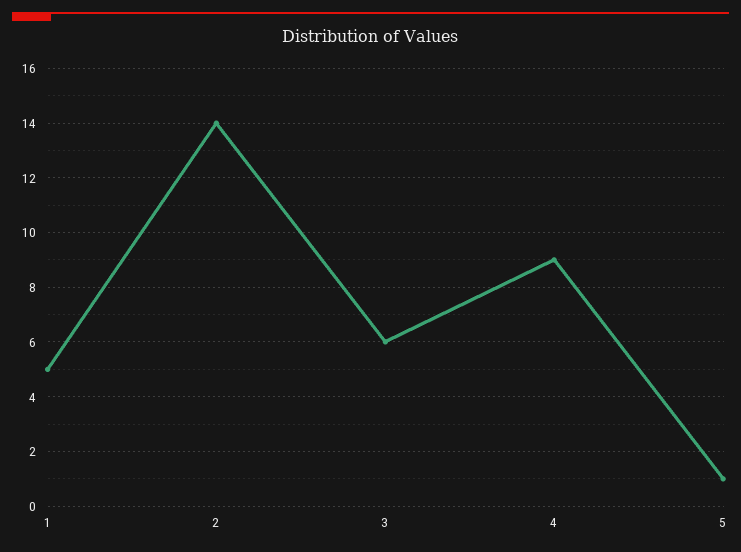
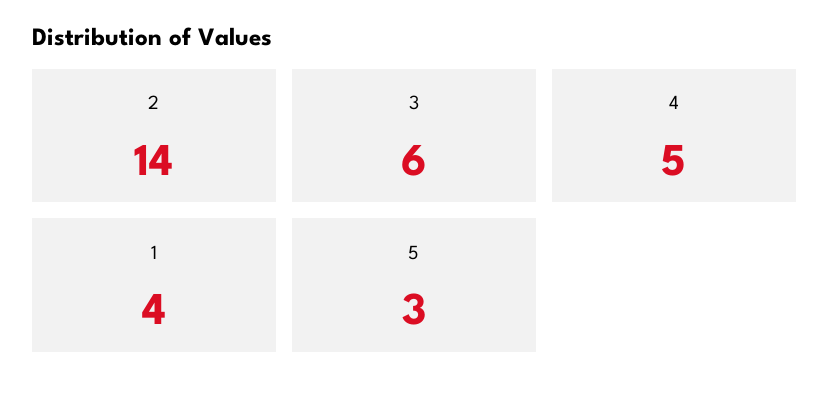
1: 5 -> 4
4: 9 -> 5
5: 1 -> 3

